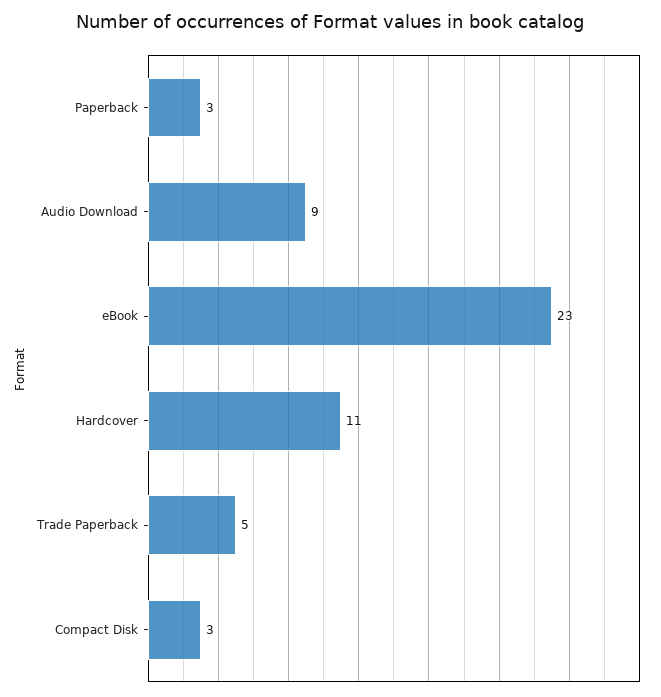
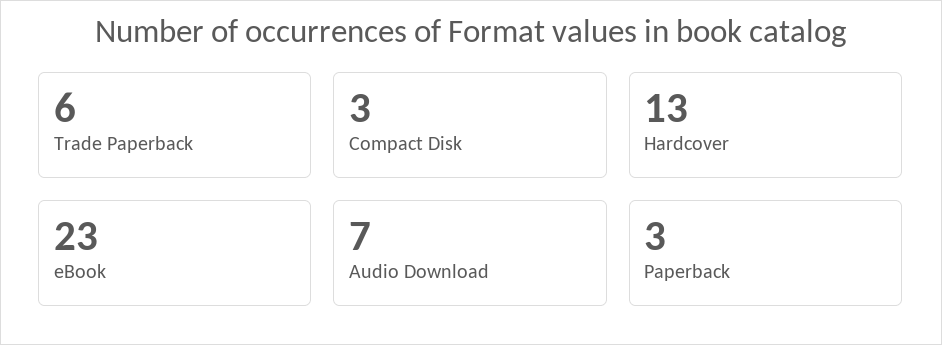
Audio Download: 9 -> 7
Hardcover: 11 -> 13
Trade Paperback: 5 -> 6

